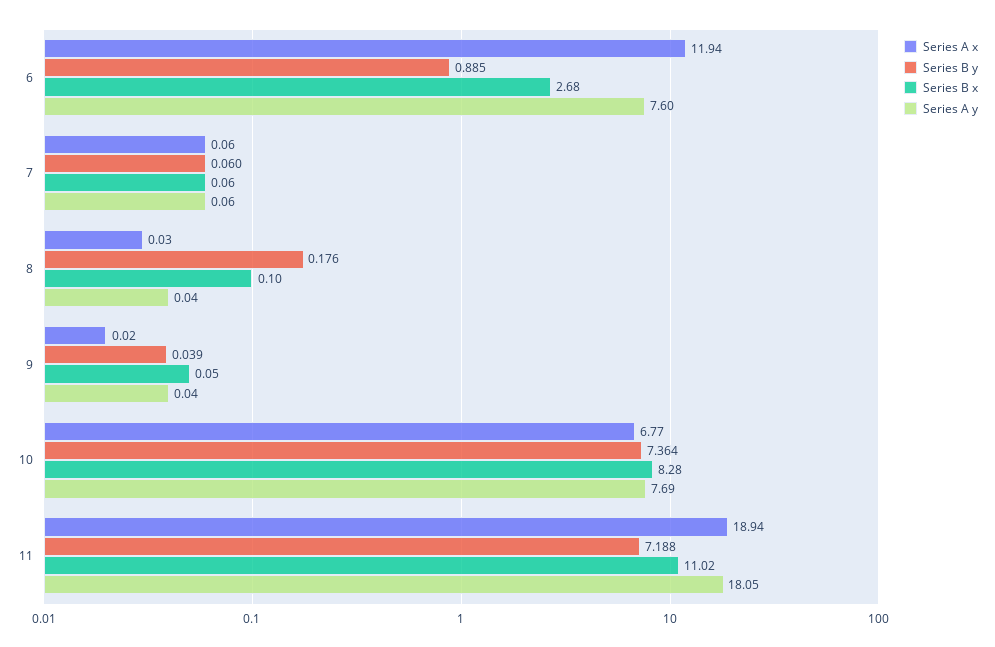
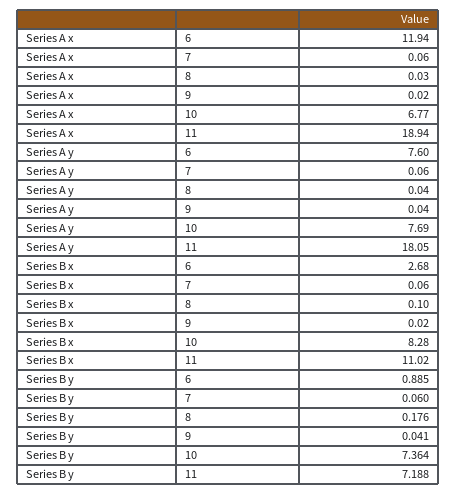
Series B y, 9: 0.039 -> 0.041
Series B x, 9: 0.05 -> 0.02

